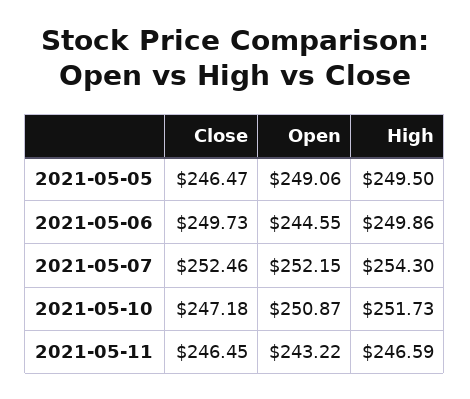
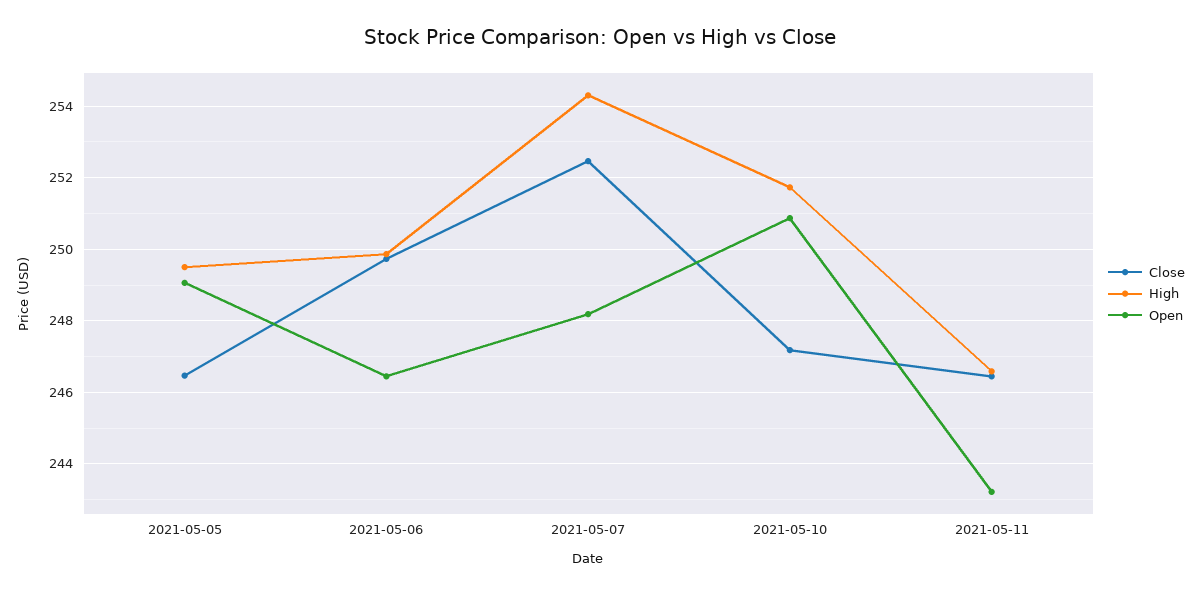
Open, 2021-05-06: 244.55 -> 246.4
Open, 2021-05-07: 252.15 -> 248.2

